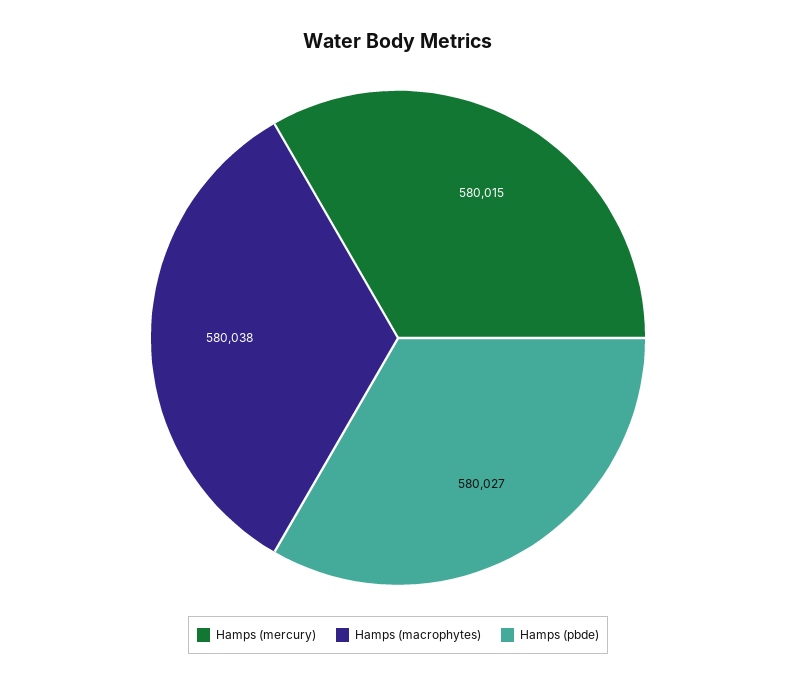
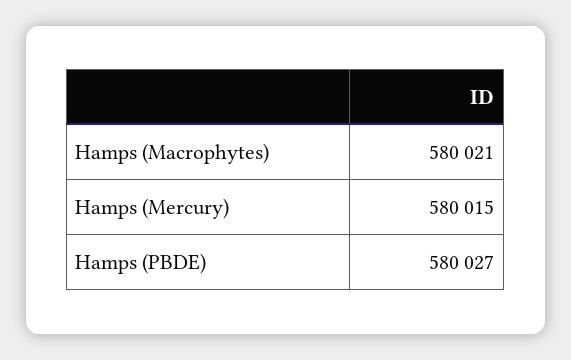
Hamps (macrophytes): 580038 -> 580021

